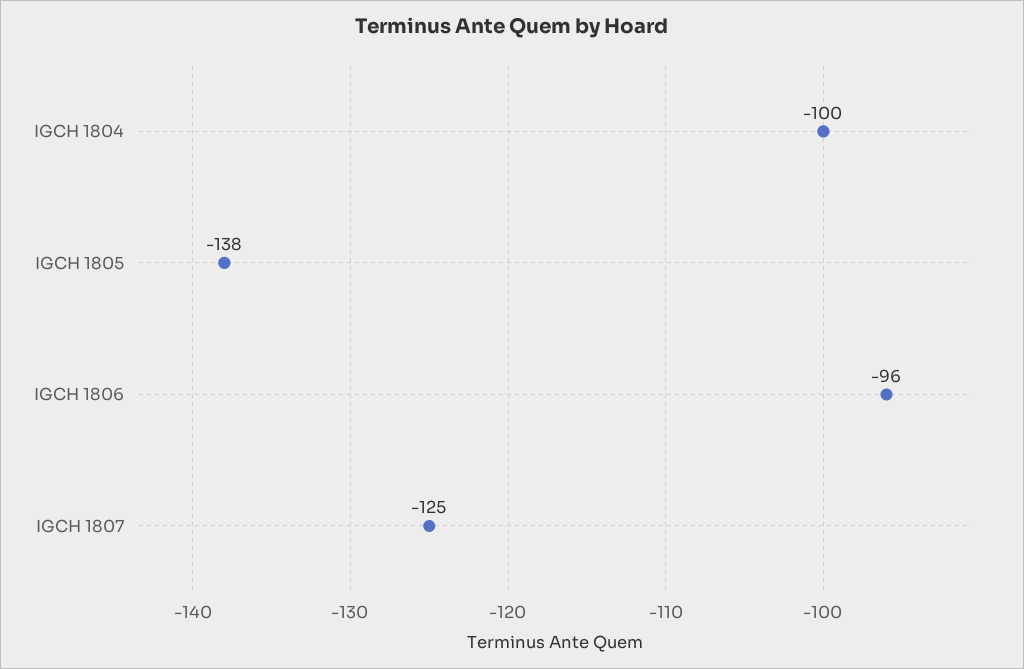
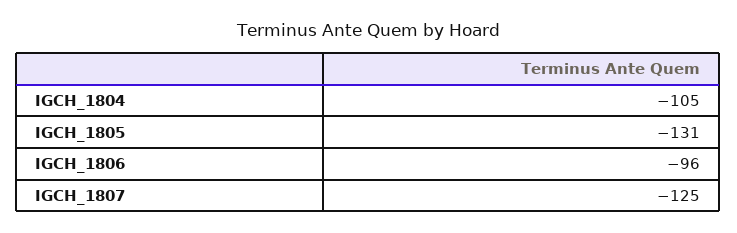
IGCH 1804: -100 -> -105
IGCH 1805: -138 -> -131

